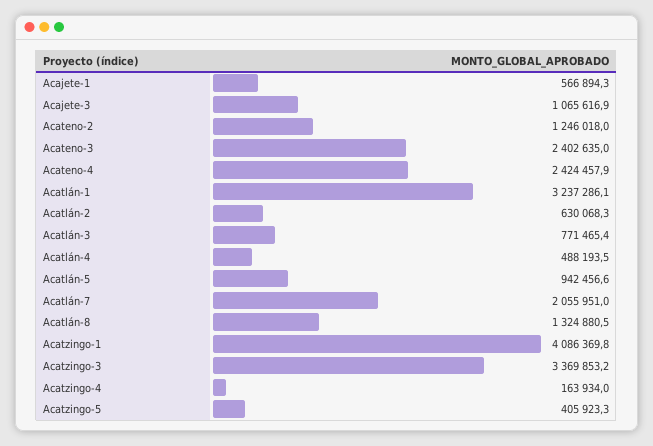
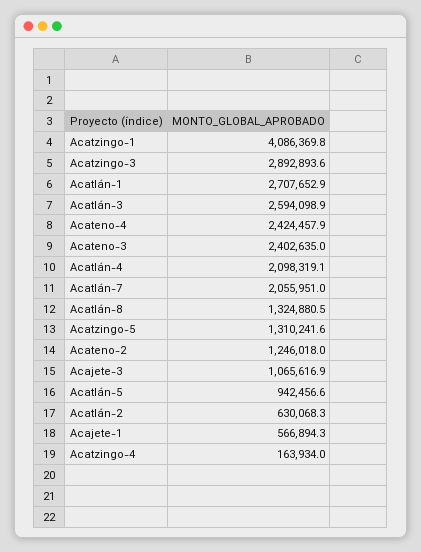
Acatlán-1: 3237286.1 -> 2707652.9
Acatlán-3: 771465.4 -> 2594098.9
Acatlán-4: 488193.5 -> 2098319.1
Acatzingo-3: 3369853.2 -> 2892893.6
Acatzingo-5: 405923.3 -> 1310241.6

